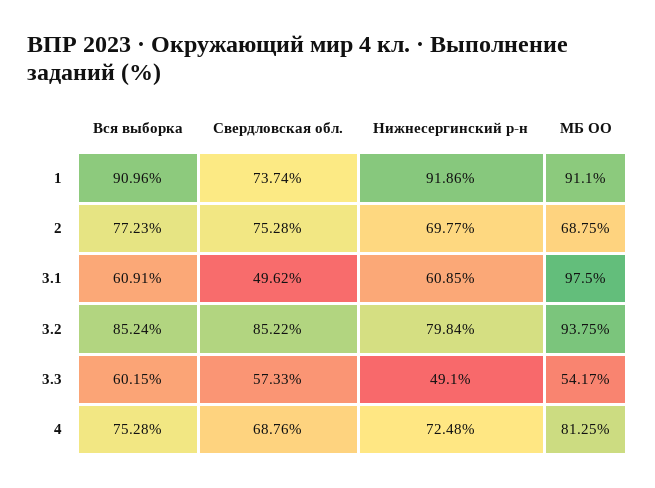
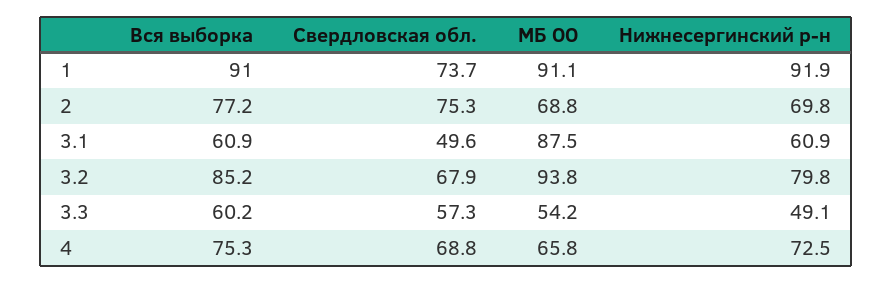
МБ ОО, 3.1: 97.5 -> 87.5
Свердловская обл., 3.2: 85.22 -> 67.9
МБ ОО, 4: 81.25 -> 65.8

